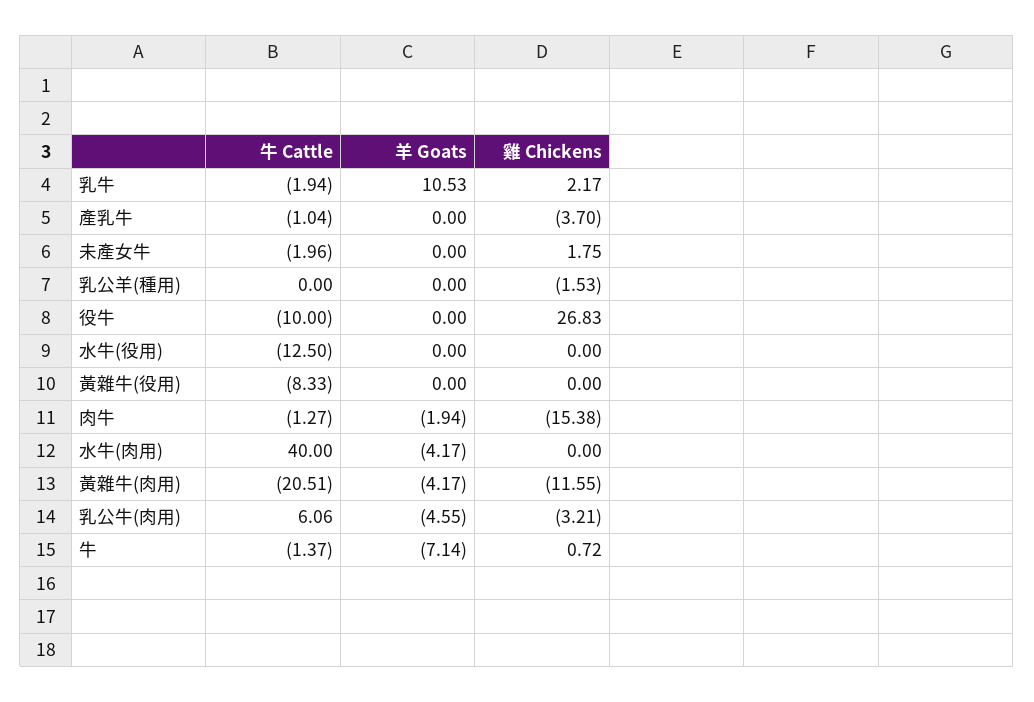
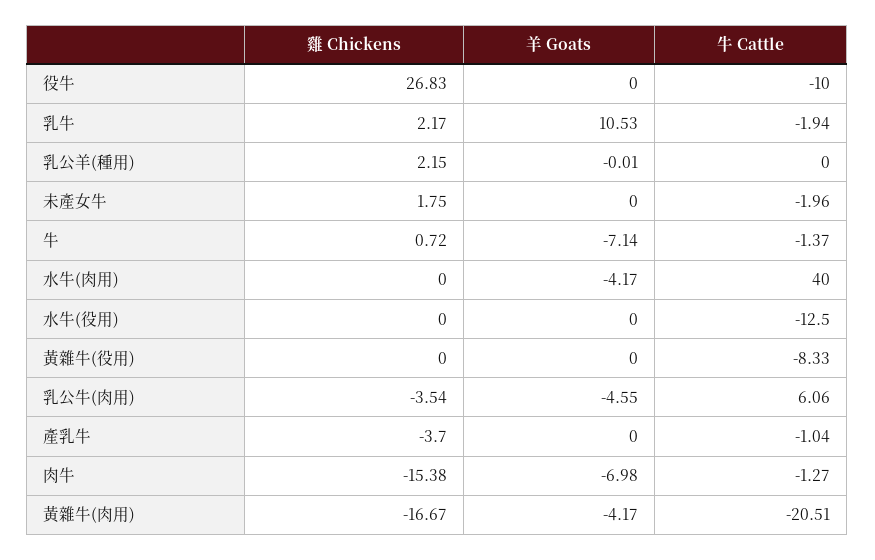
羊 Goats, 乳公羊(種用): 0 -> -0.01
雞 Chickens, 乳公羊(種用): -1.53 -> 2.15
羊 Goats, 肉牛: -1.94 -> -6.98
雞 Chickens, 黃雜牛(肉用): -11.55 -> -16.67
雞 Chickens, 乳公牛(肉用): -3.21 -> -3.54

